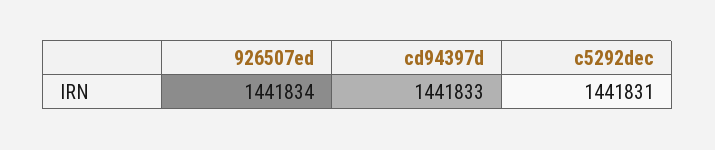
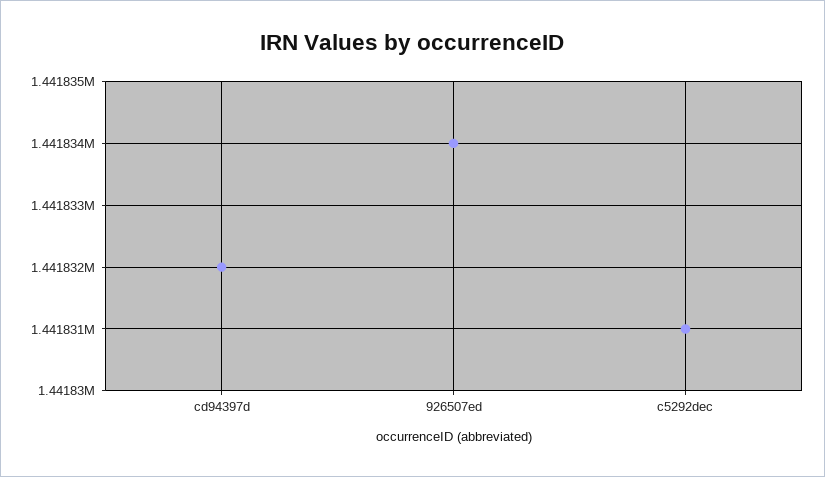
cd94397d: 1441833 -> 1441832

